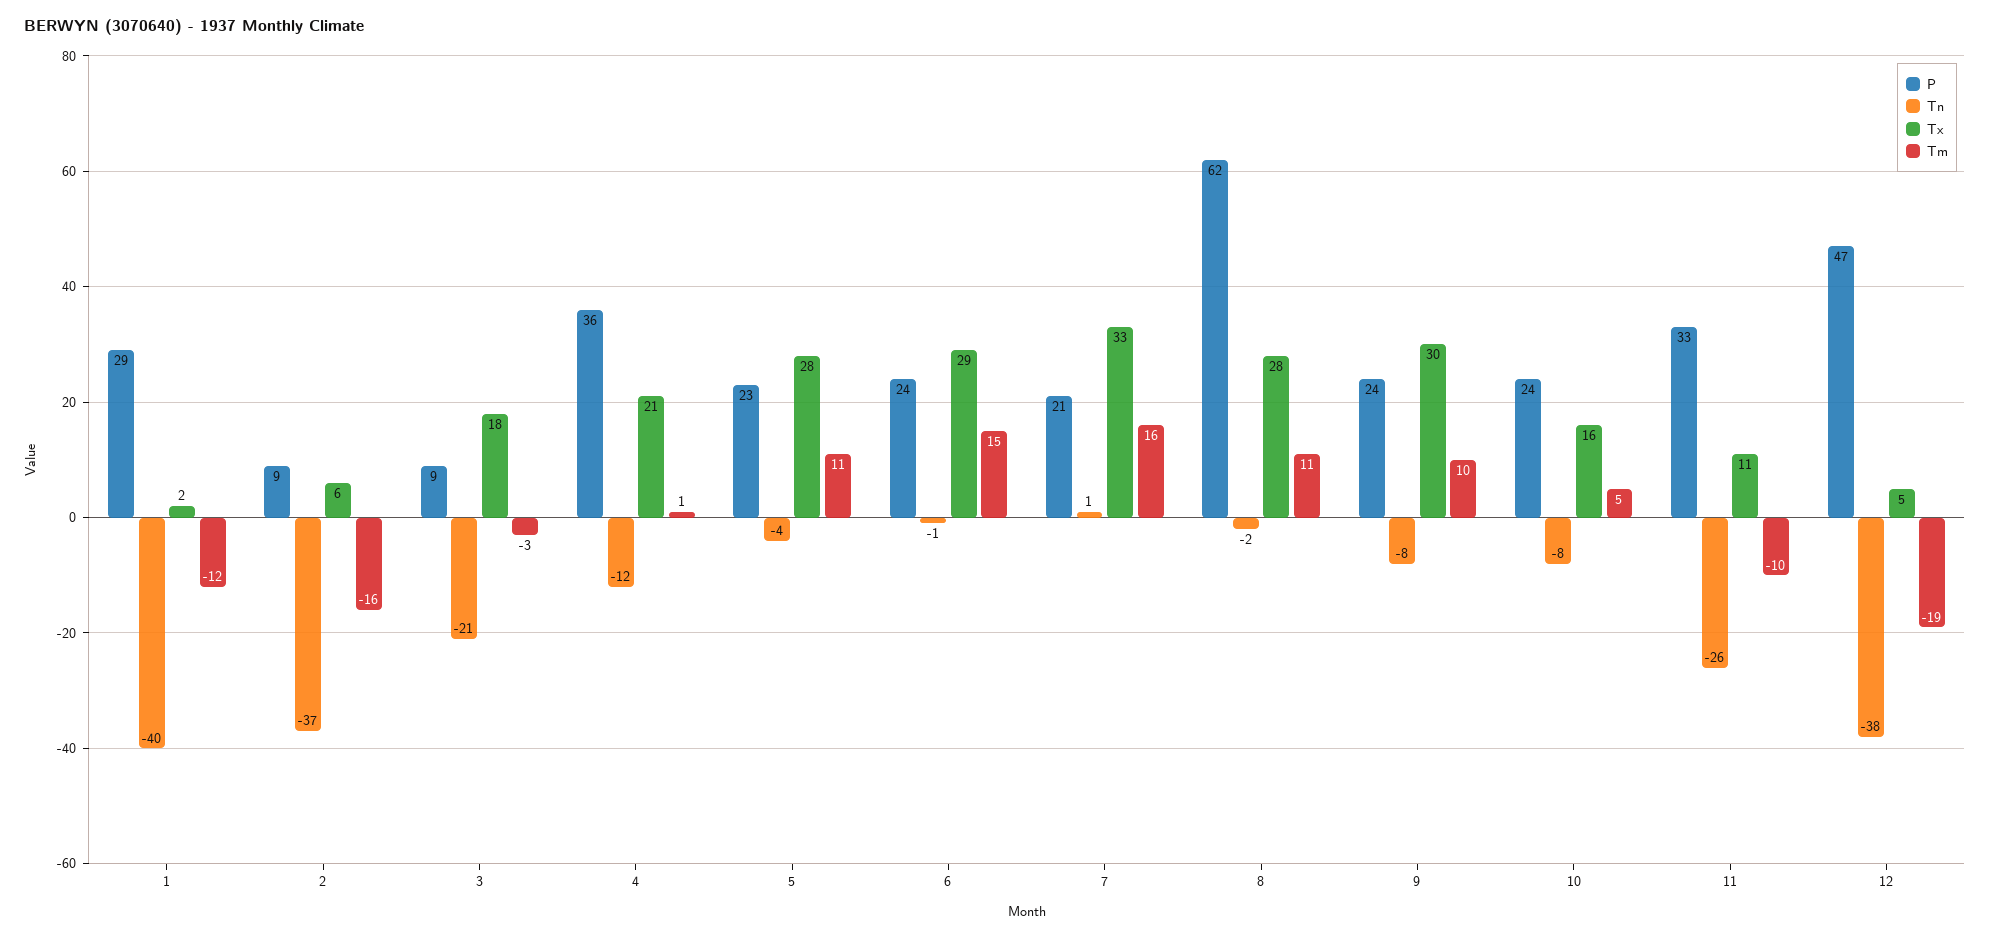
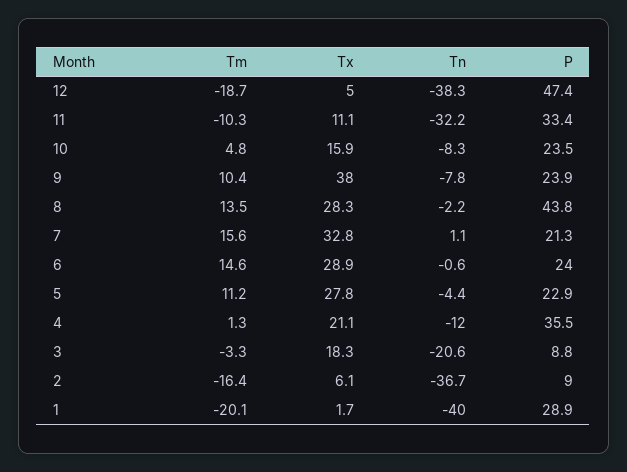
Tm, 1: -12 -> -20.1
P, 8: 62 -> 43.8
Tm, 8: 11 -> 13.5
Tx, 9: 30 -> 38
Tn, 11: -26 -> -32.2

